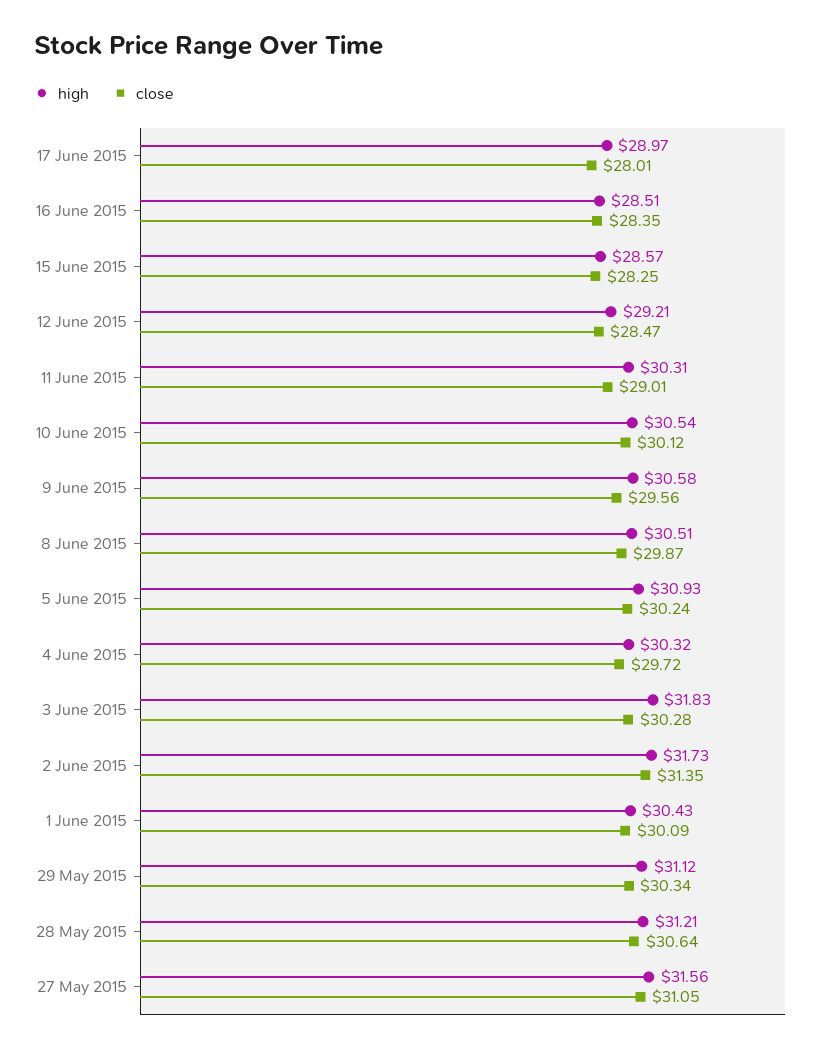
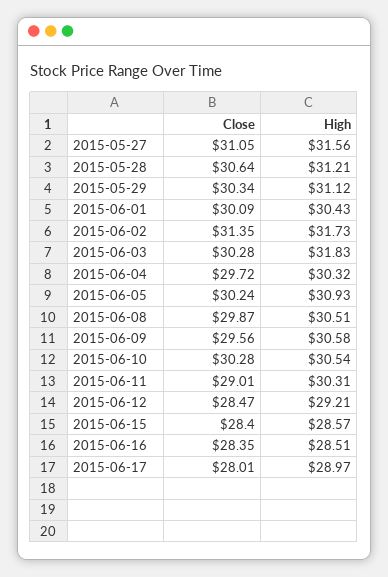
close, 15 June 2015: 28.25 -> 28.4
close, 10 June 2015: 30.12 -> 30.28

